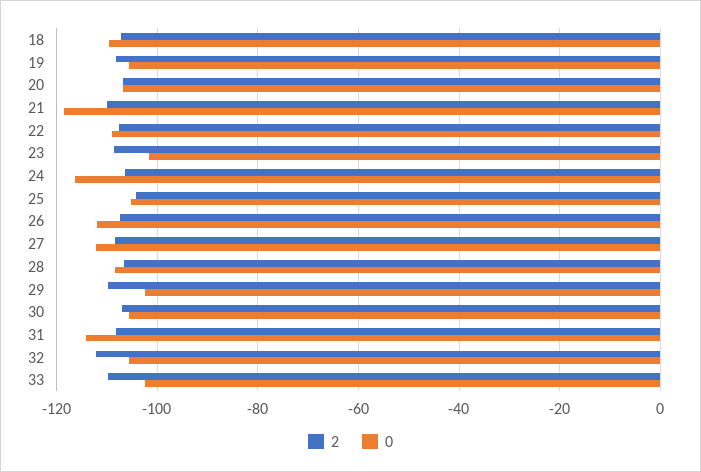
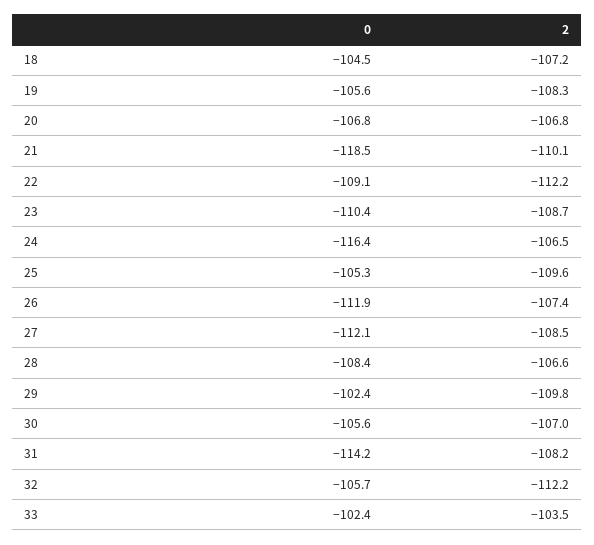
0, 18: -110 -> -104.5
2, 22: -108 -> -112.2
0, 23: -102 -> -110.4
2, 25: -104 -> -109.6
2, 33: -110 -> -103.5

